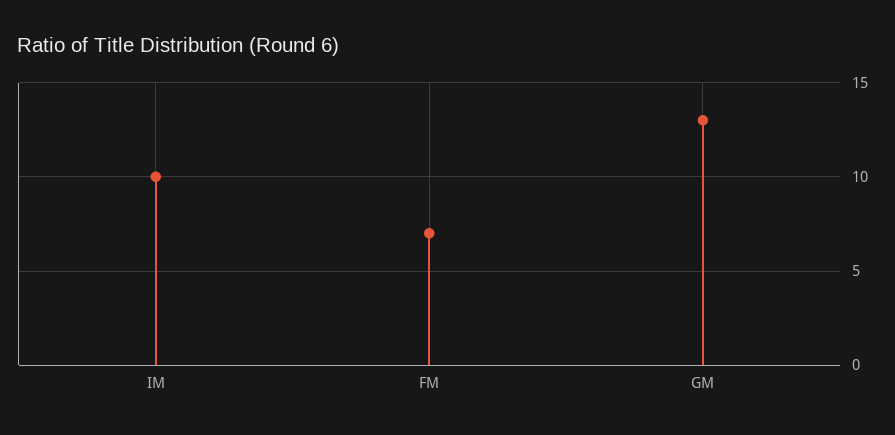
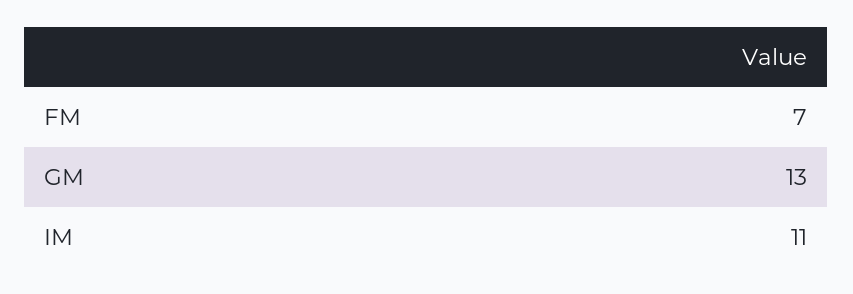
IM: 10 -> 11

